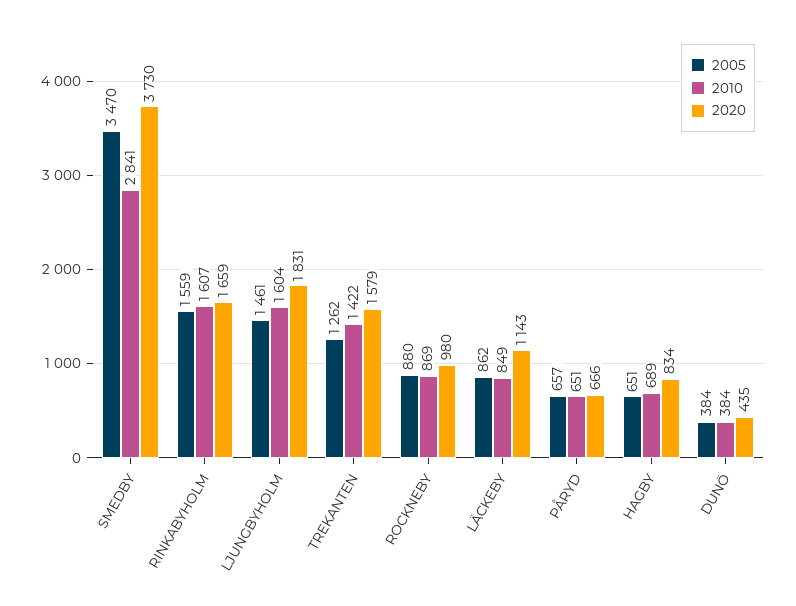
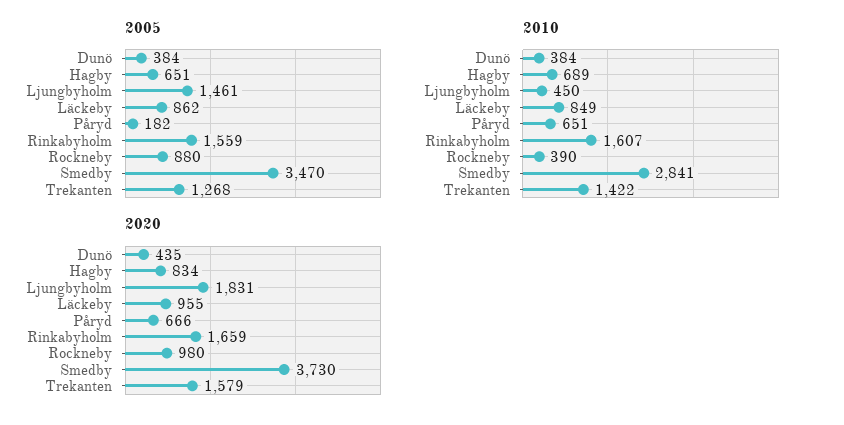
2010, LJUNGBYHOLM: 1604 -> 450
2005, TREKANTEN: 1262 -> 1268
2010, ROCKNEBY: 869 -> 390
2020, LÄCKEBY: 1143 -> 955
2005, PÅRYD: 657 -> 182

